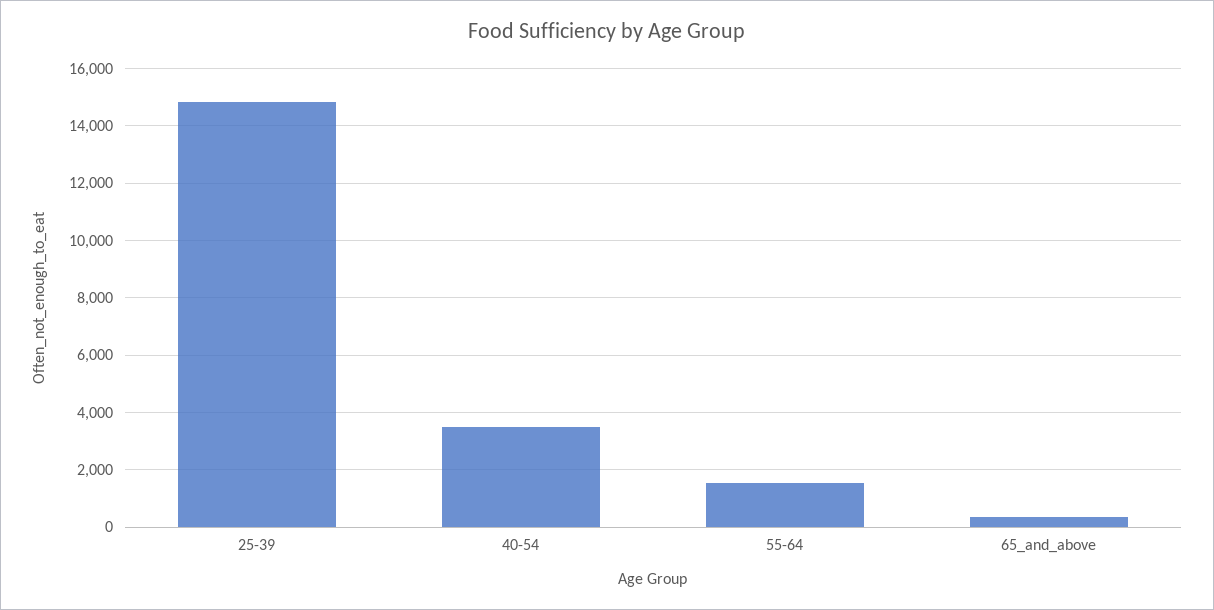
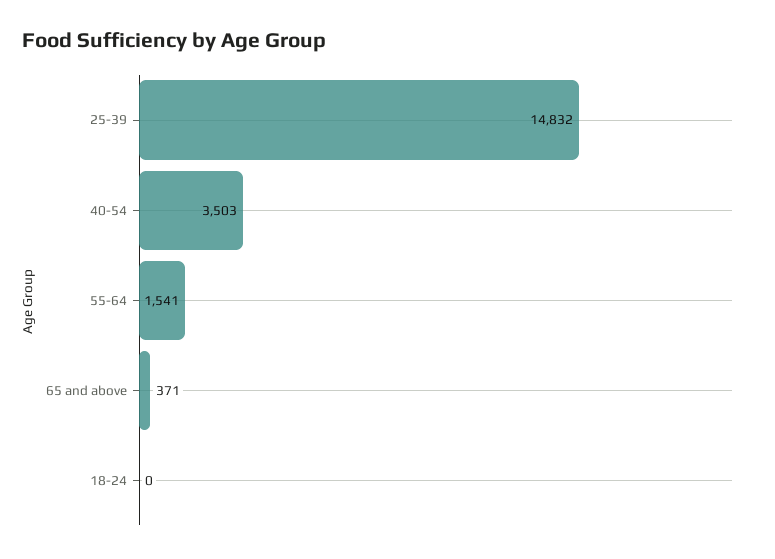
18-24: none -> 0

